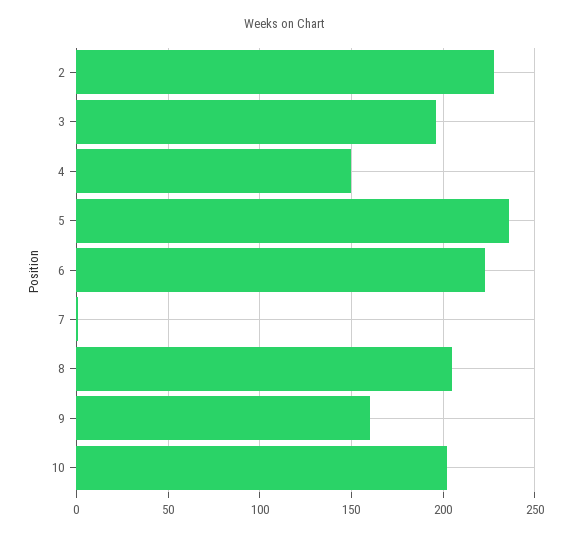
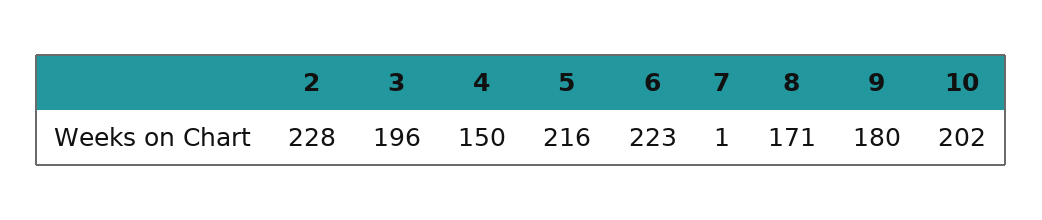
5: 235 -> 216
8: 205 -> 171
9: 160 -> 180

